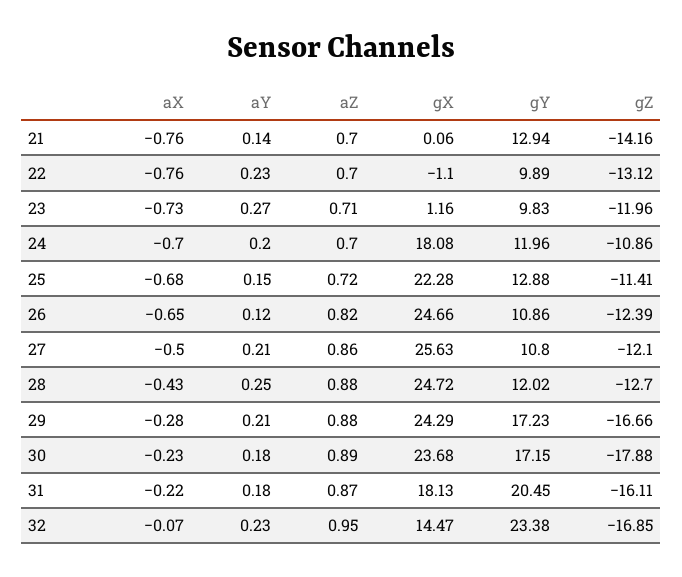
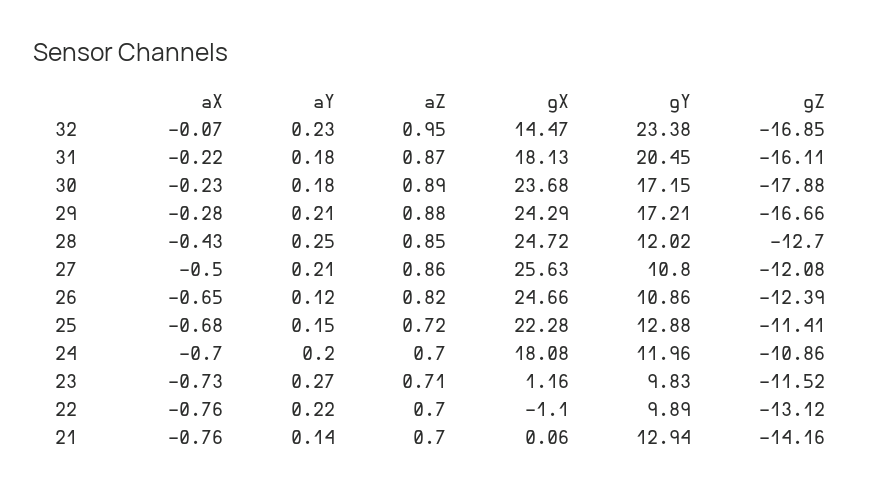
aY, 22: 0.23 -> 0.22
gZ, 23: -11.96 -> -11.52
gZ, 27: -12.1 -> -12.08
aZ, 28: 0.88 -> 0.85
gY, 29: 17.23 -> 17.21

